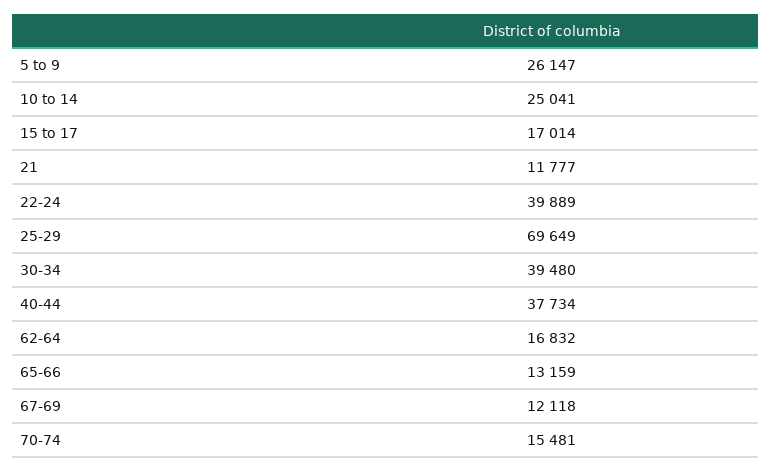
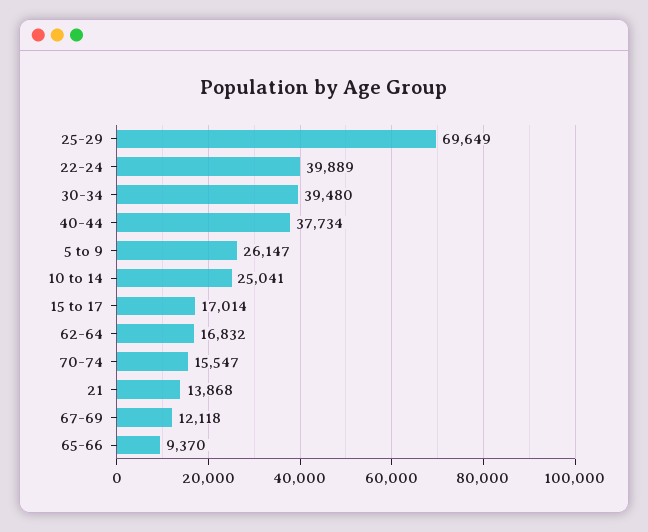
21: 11777 -> 13868
65-66: 13159 -> 9370
70-74: 15481 -> 15547

